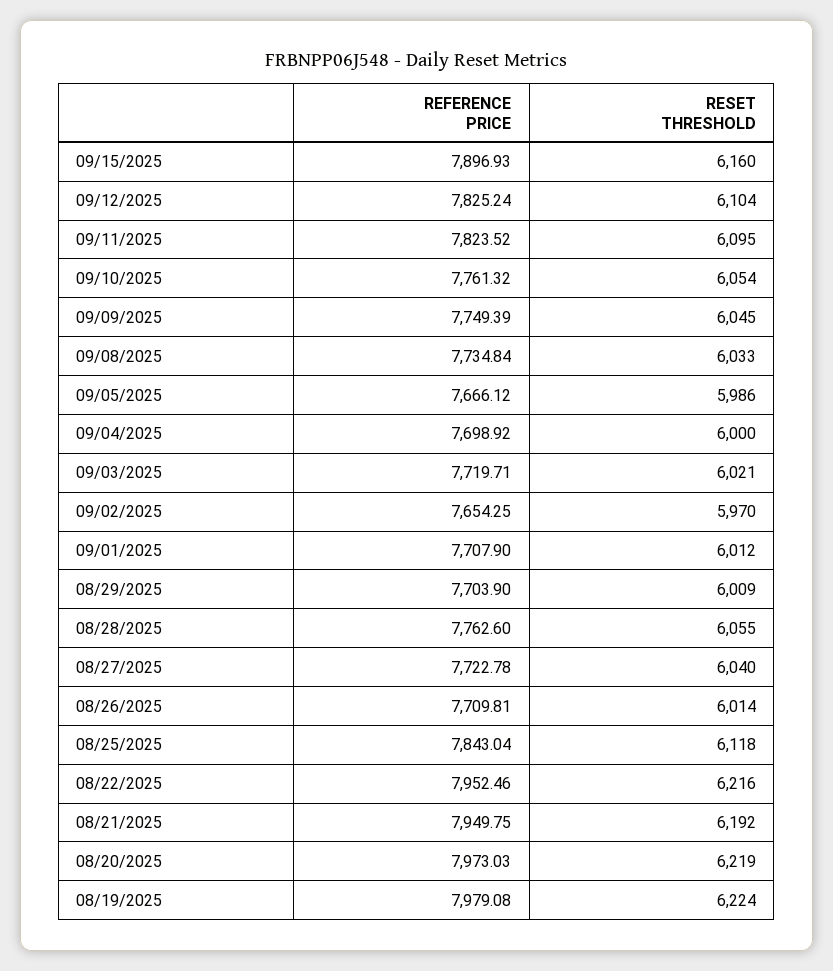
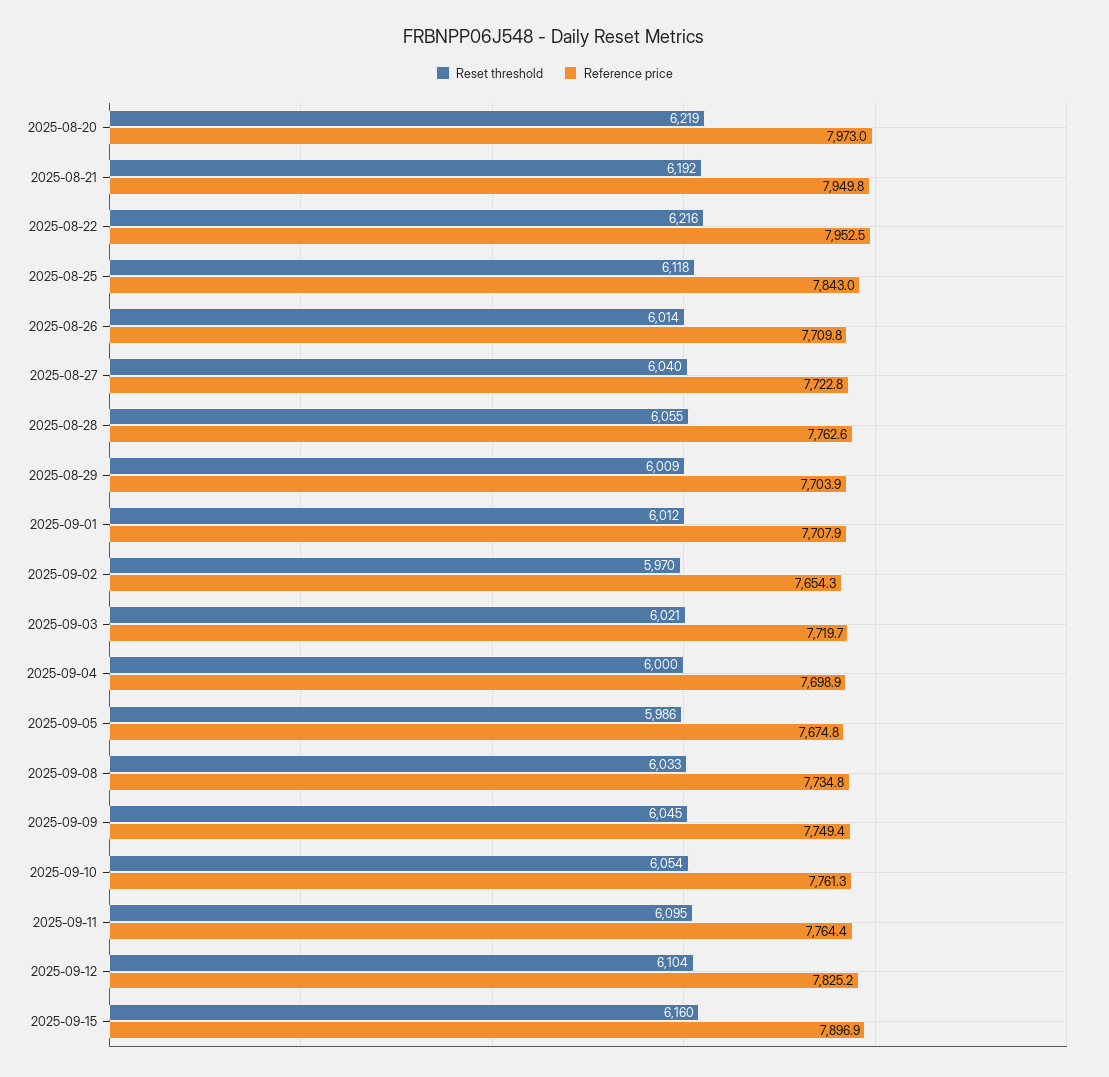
REFERENCE PRICE, 09/11/2025: 7823.52 -> 7764.4
REFERENCE PRICE, 09/05/2025: 7666.12 -> 7674.8
REFERENCE PRICE, 08/19/2025: 7979.08 -> none
RESET THRESHOLD, 08/19/2025: 6224 -> none

